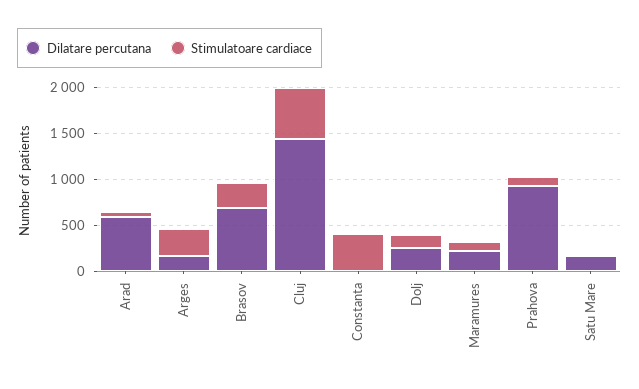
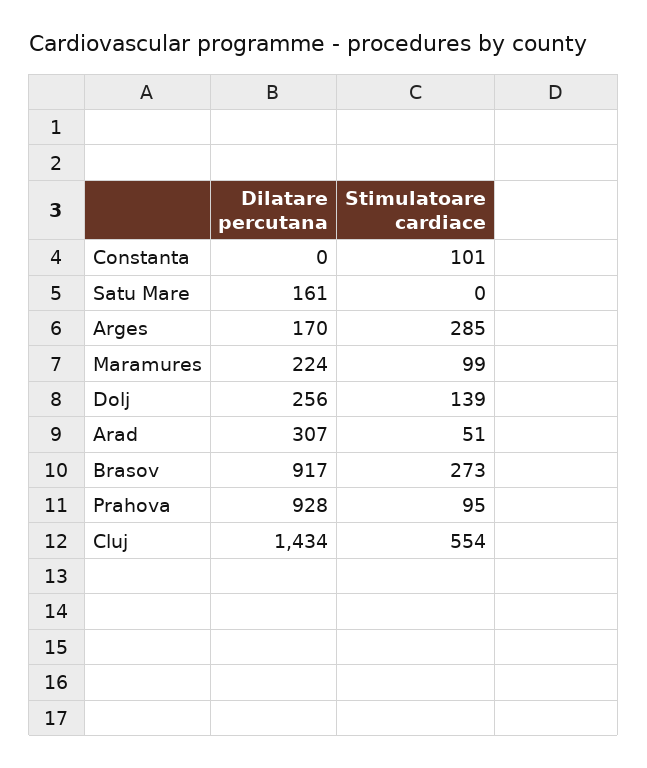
Dilatare percutana, Arad: 600 -> 307
Dilatare percutana, Brasov: 700 -> 917
Stimulatoare cardiace, Constanta: 400 -> 101

